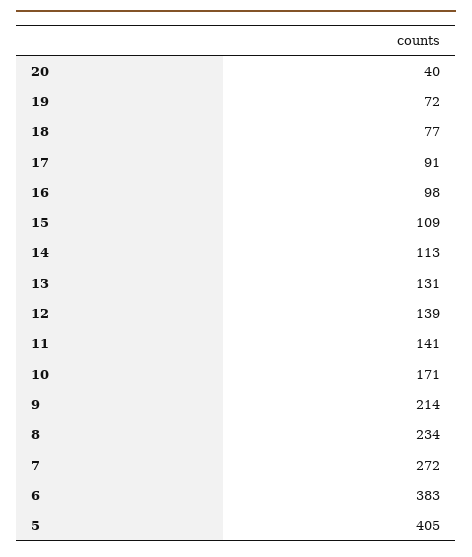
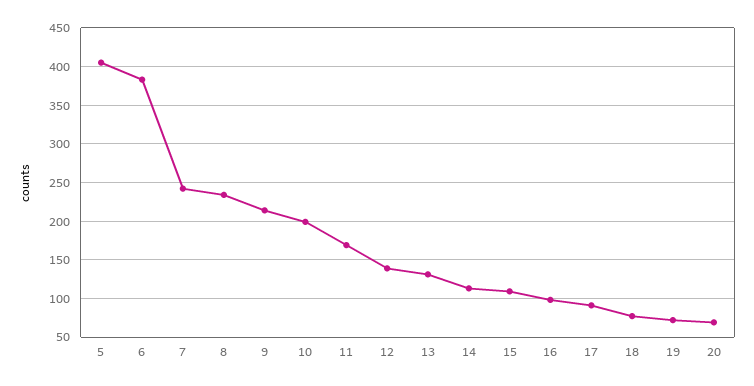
20: 40 -> 70
11: 141 -> 170
10: 171 -> 200
7: 272 -> 240

